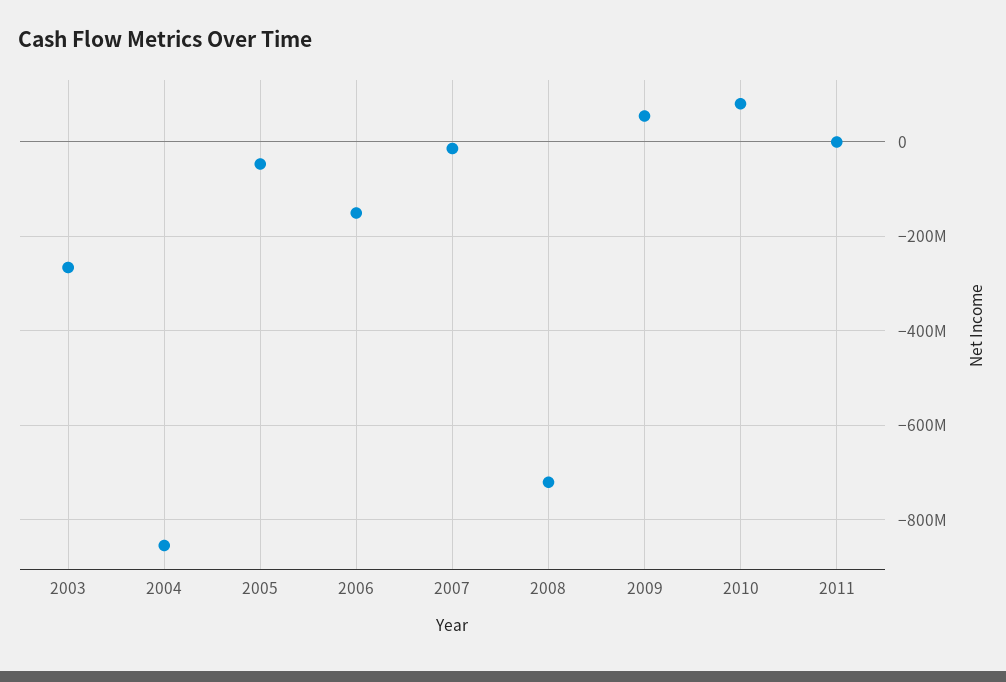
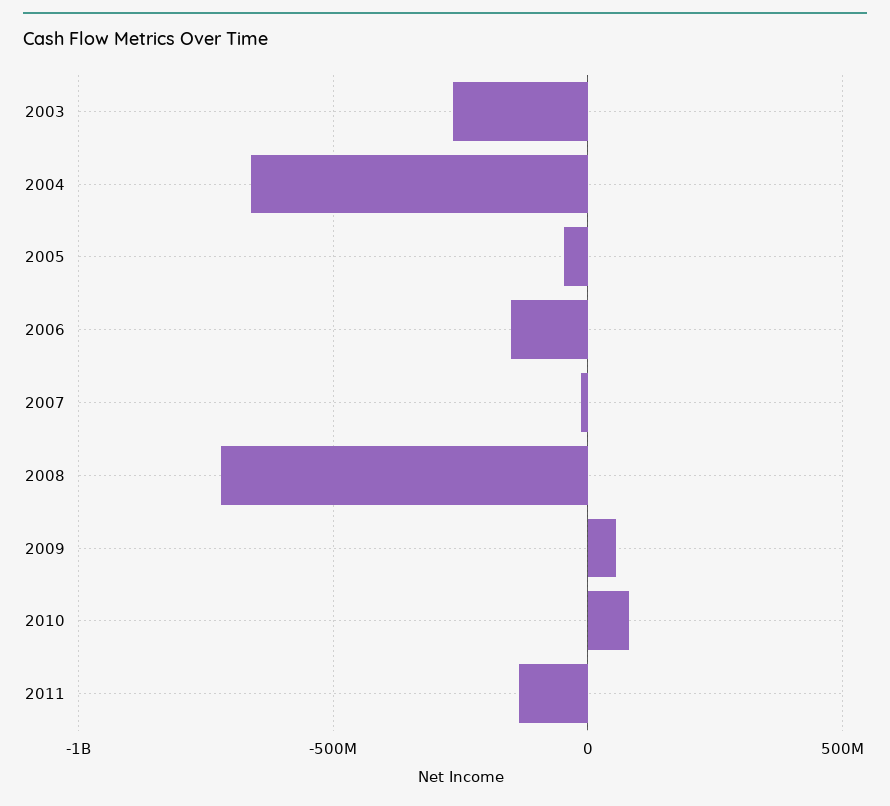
2004: -860000000 -> -650000000
2011: 0 -> -150000000

